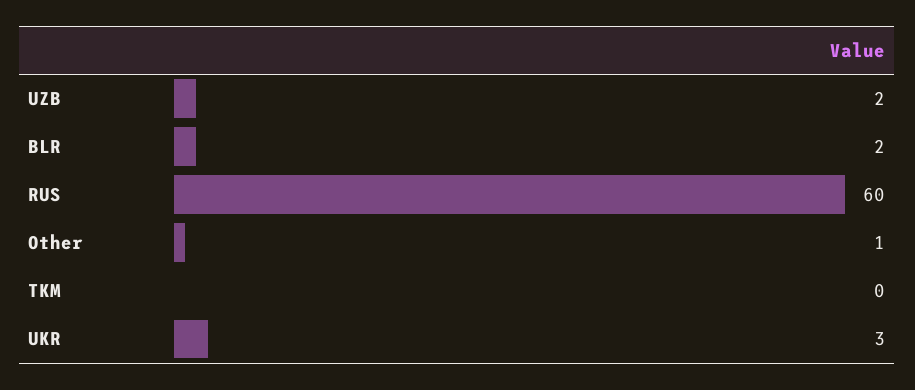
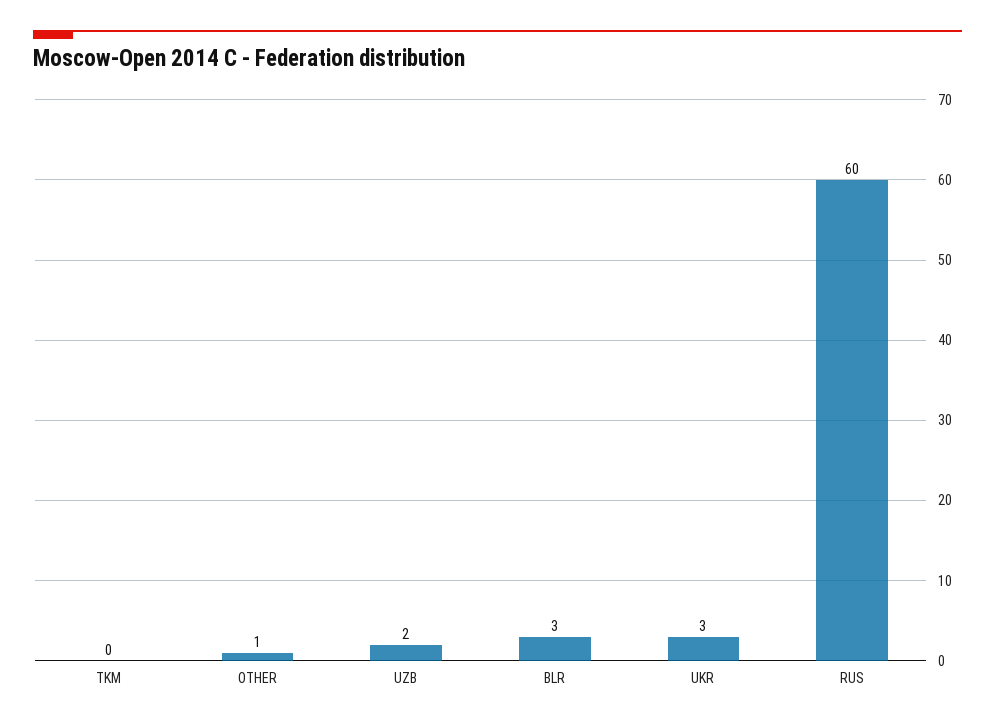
BLR: 2 -> 3

